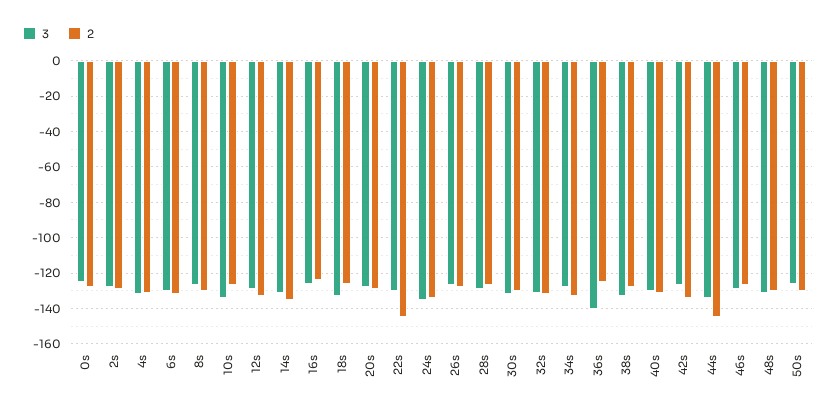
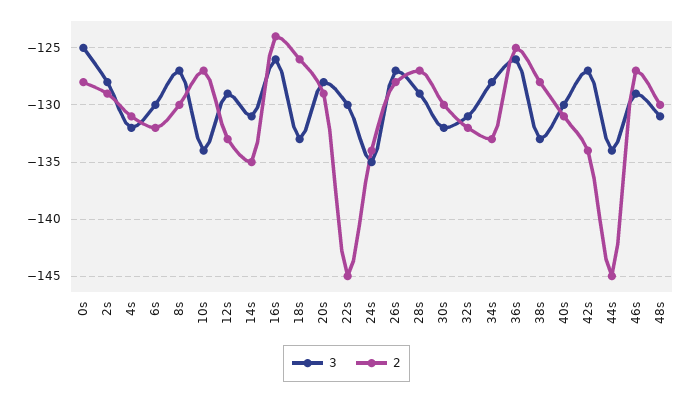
3, 36s: -140 -> -126
3, 50s: -125 -> none
2, 50s: -130 -> none

